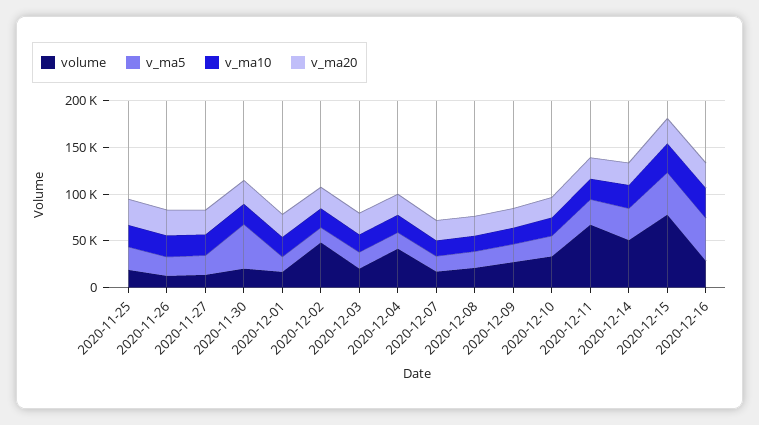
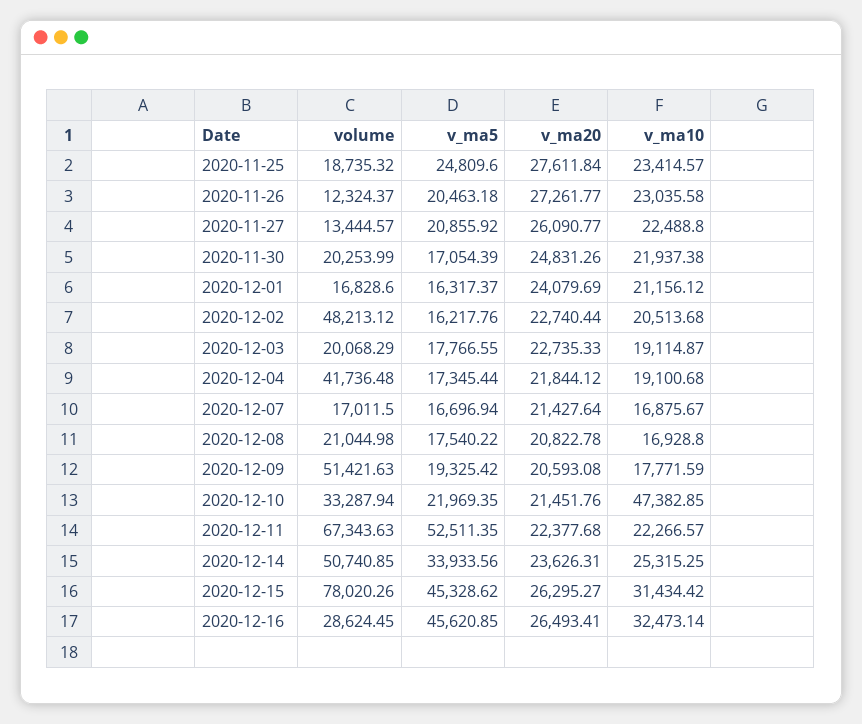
v_ma5, 2020-11-30: 50000 -> 17054.39
volume, 2020-12-09: 30000 -> 51421.63
v_ma10, 2020-12-10: 20000 -> 47382.85
v_ma5, 2020-12-11: 30000 -> 52511.35

